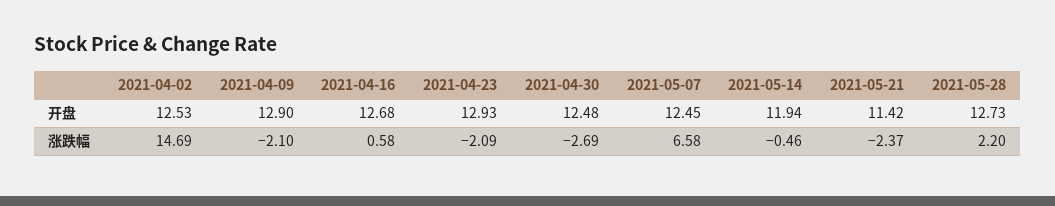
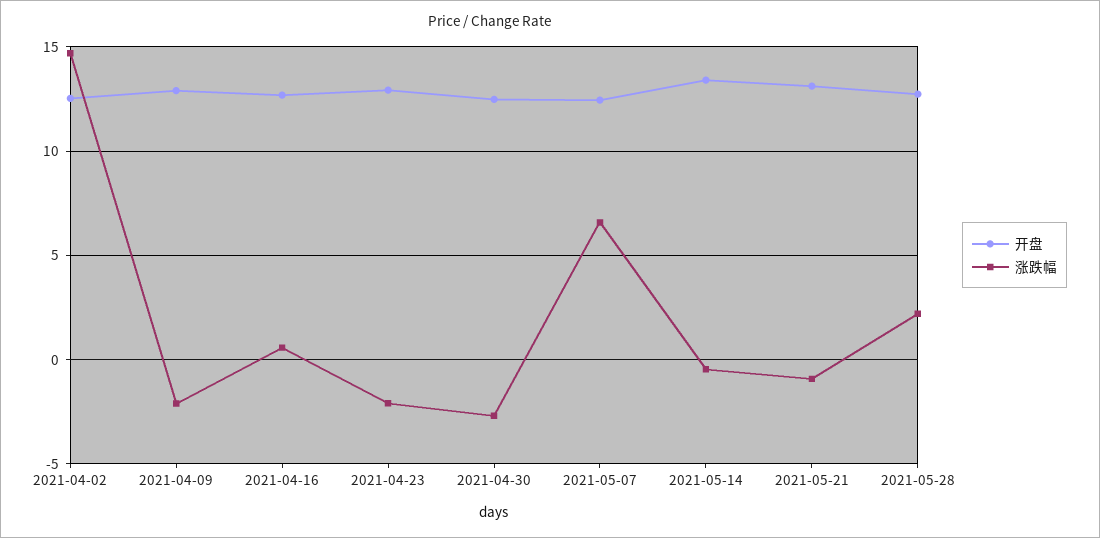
开盘, 2021-05-14: 11.94 -> 13.5
开盘, 2021-05-21: 11.42 -> 13
涨跌幅, 2021-05-21: -2.37 -> -1

